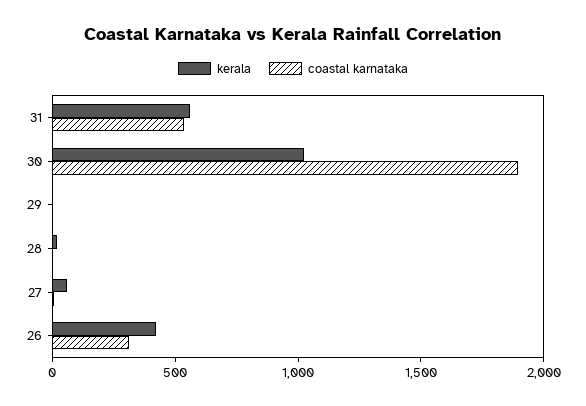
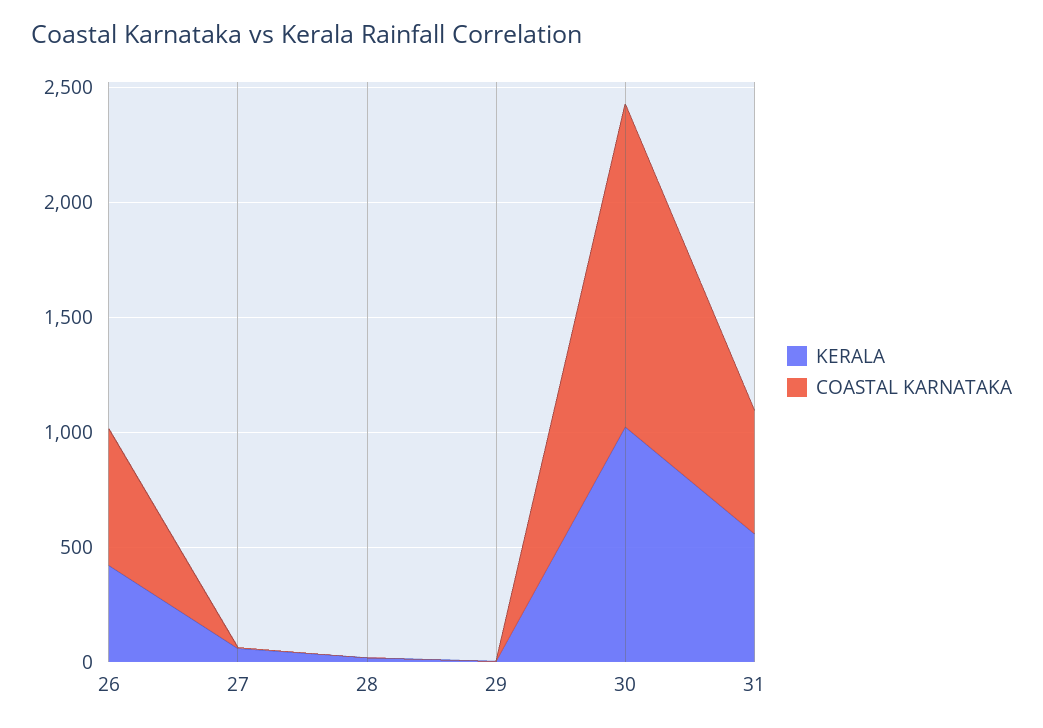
coastal karnataka, 30: 1900 -> 1400
coastal karnataka, 26: 300 -> 600

